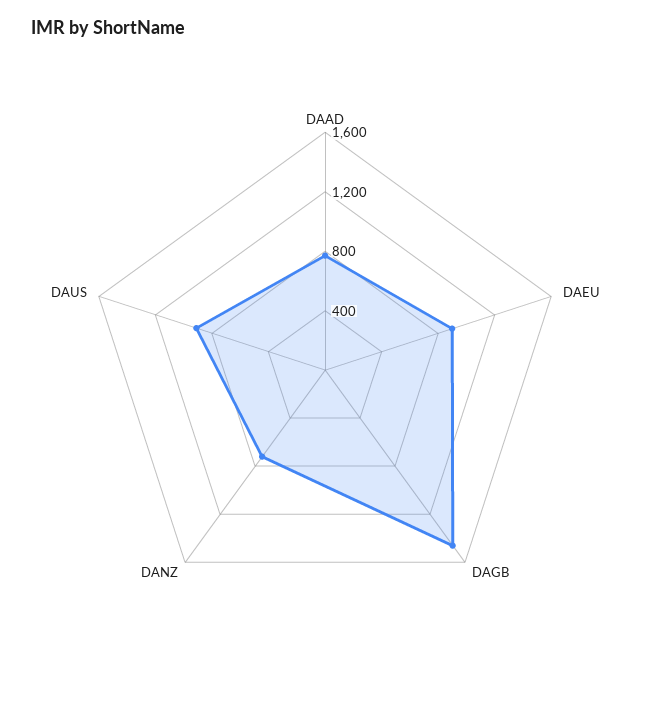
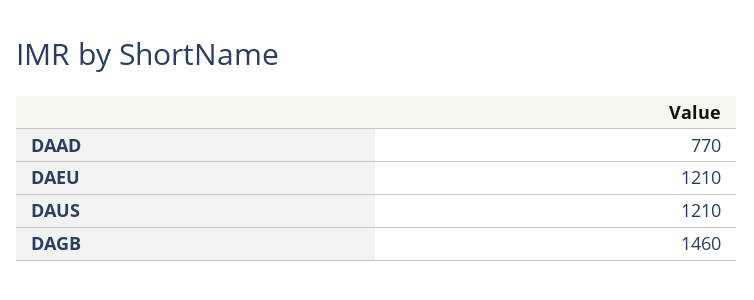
DAEU: 900 -> 1210
DANZ: 700 -> none
DAUS: 900 -> 1210

